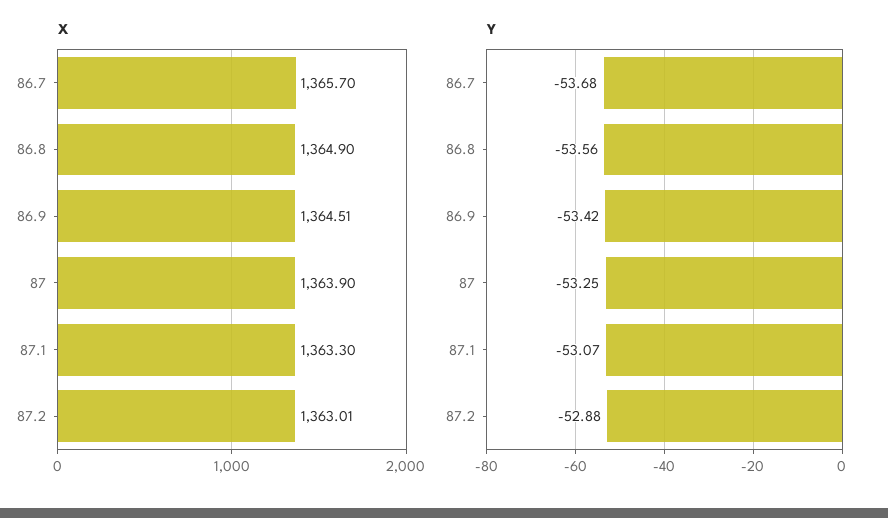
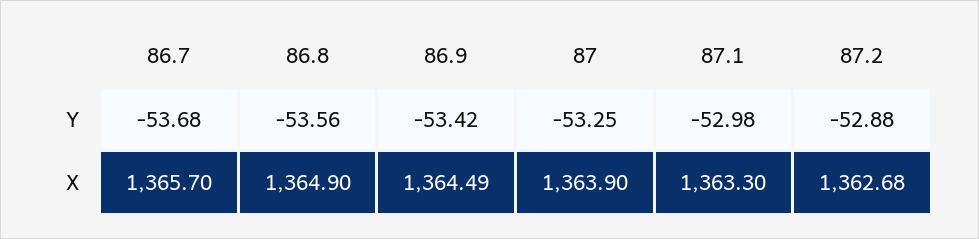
X, 86.9: 1364.51 -> 1364.49
X, 87.2: 1363.01 -> 1362.68
Y, 87.1: -53.07 -> -52.98

